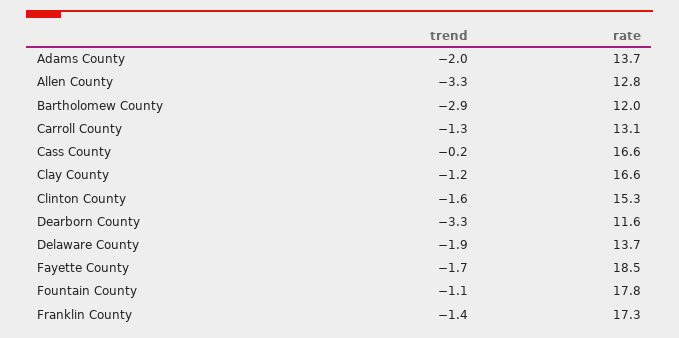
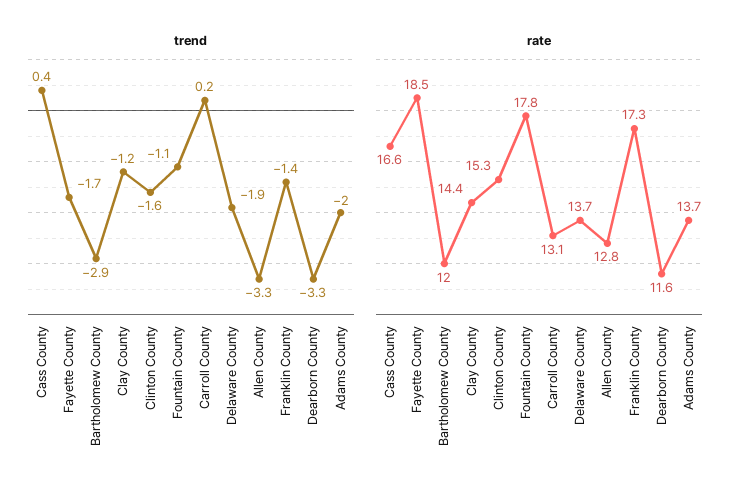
trend, Carroll County: -1.3 -> 0.2
trend, Cass County: -0.2 -> 0.4
rate, Clay County: 16.6 -> 14.4

